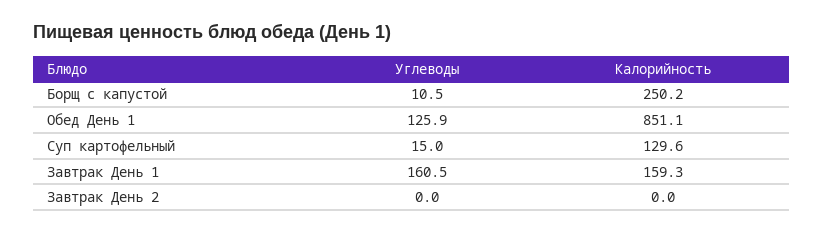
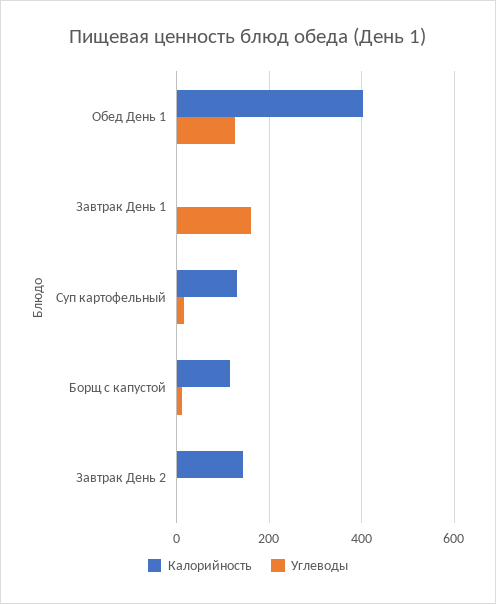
Калорийность, Борщ с капустой: 250.2 -> 120
Калорийность, Обед День 1: 851.1 -> 400
Калорийность, Завтрак День 1: 159.3 -> 0
Калорийность, Завтрак День 2: 0 -> 140

